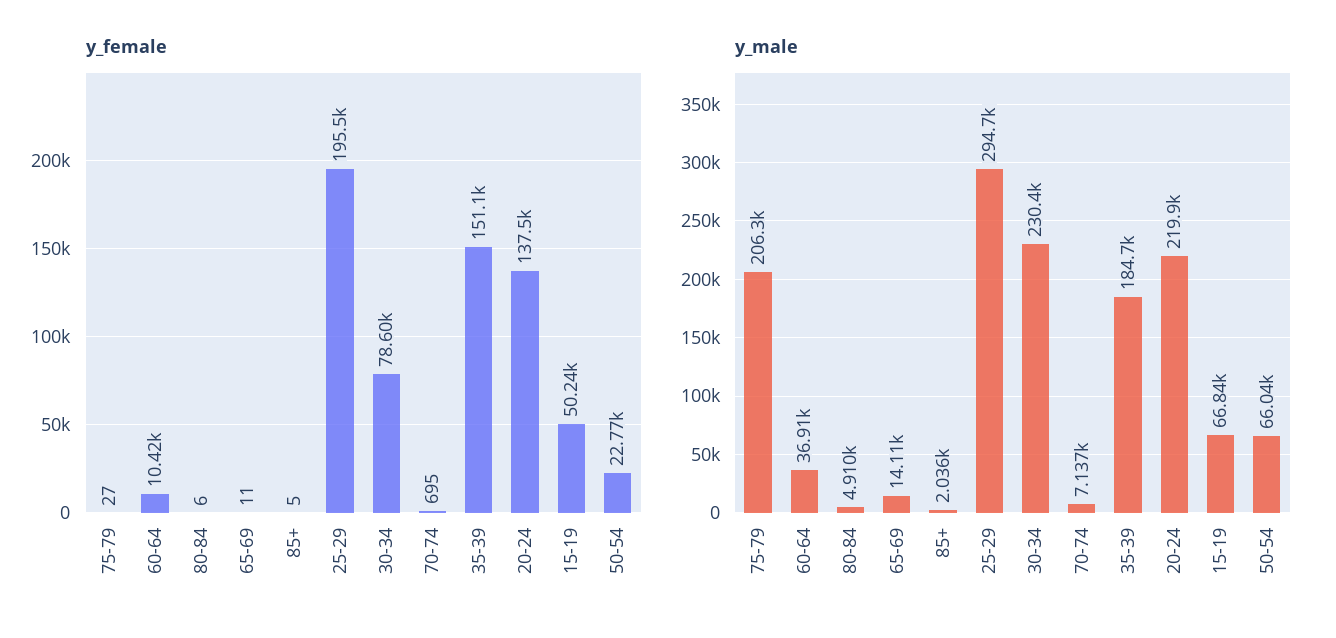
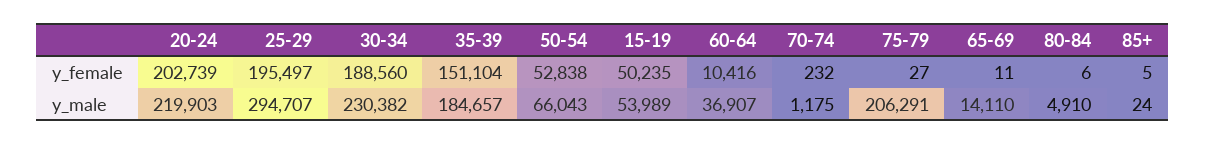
y_female, 30-34: 78600 -> 188560
y_female, 70-74: 695 -> 232
y_female, 20-24: 137500 -> 202739
y_female, 50-54: 22770 -> 52838
y_male, 85+: 2036 -> 24
y_male, 70-74: 7137 -> 1175
y_male, 15-19: 66840 -> 53989

